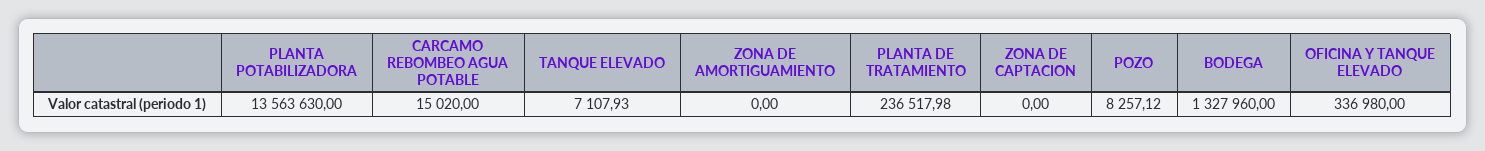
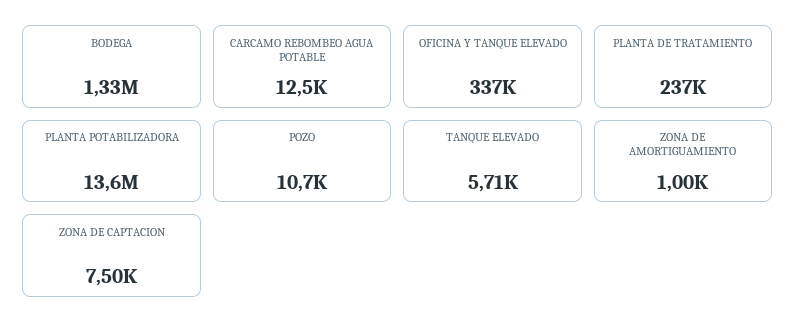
CARCAMO REBOMBEO AGUA POTABLE: 15020 -> 12500
TANQUE ELEVADO: 7107.93 -> 5710
ZONA DE AMORTIGUAMIENTO: 0 -> 1000
ZONA DE CAPTACION: 0 -> 7500
POZO: 8257.12 -> 10700

